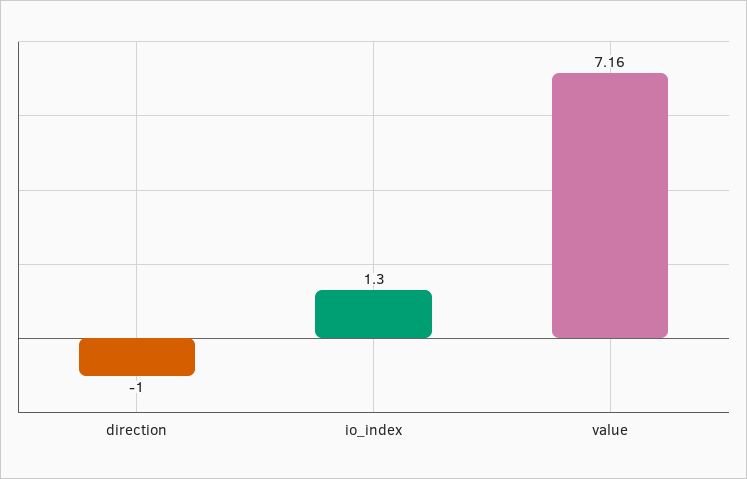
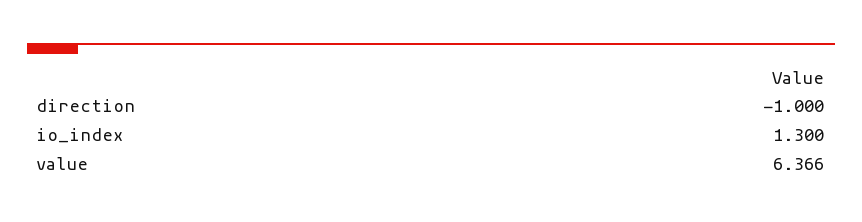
value: 7.16 -> 6.366

